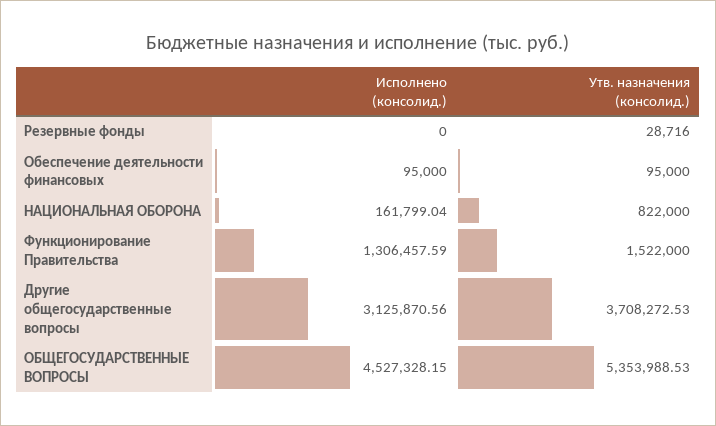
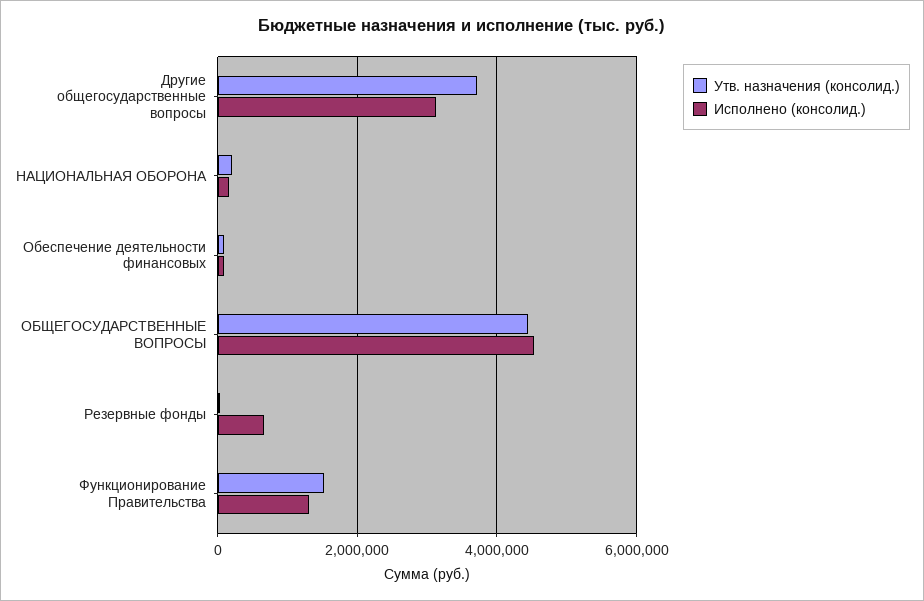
Исполнено (консолид.), Резервные фонды: 0 -> 600000
Утв. назначения (консолид.), НАЦИОНАЛЬНАЯ ОБОРОНА: 822000 -> 200000
Утв. назначения (консолид.), ОБЩЕГОСУДАРСТВЕННЫЕ ВОПРОСЫ: 5353988.53 -> 4400000

